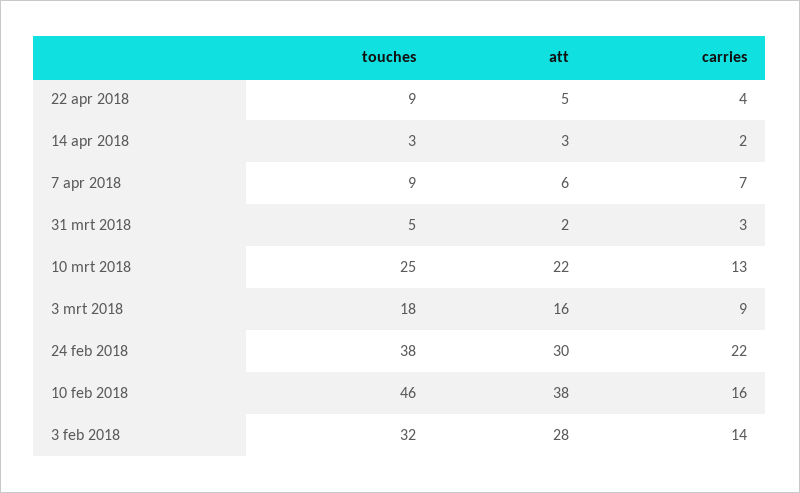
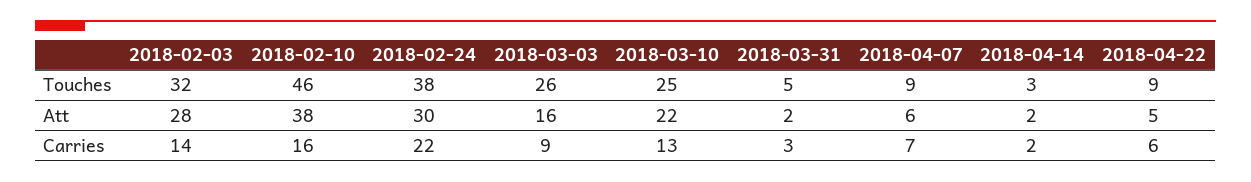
carries, 22 apr 2018: 4 -> 6
att, 14 apr 2018: 3 -> 2
touches, 3 mrt 2018: 18 -> 26

